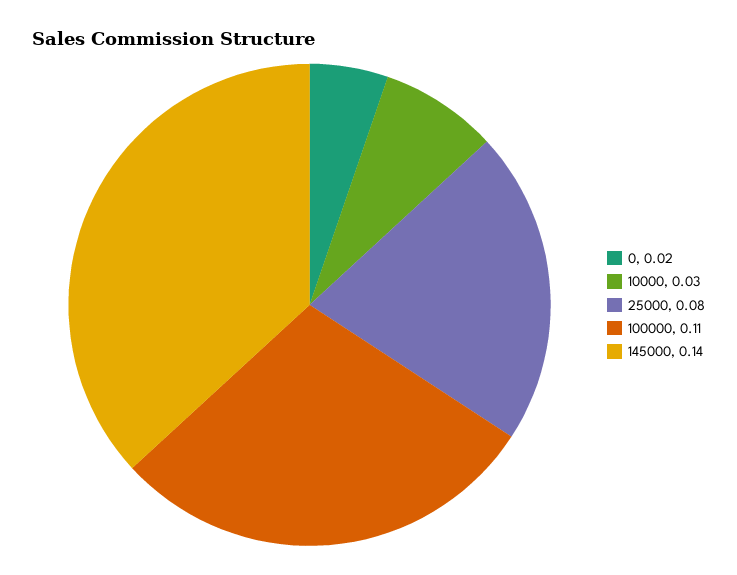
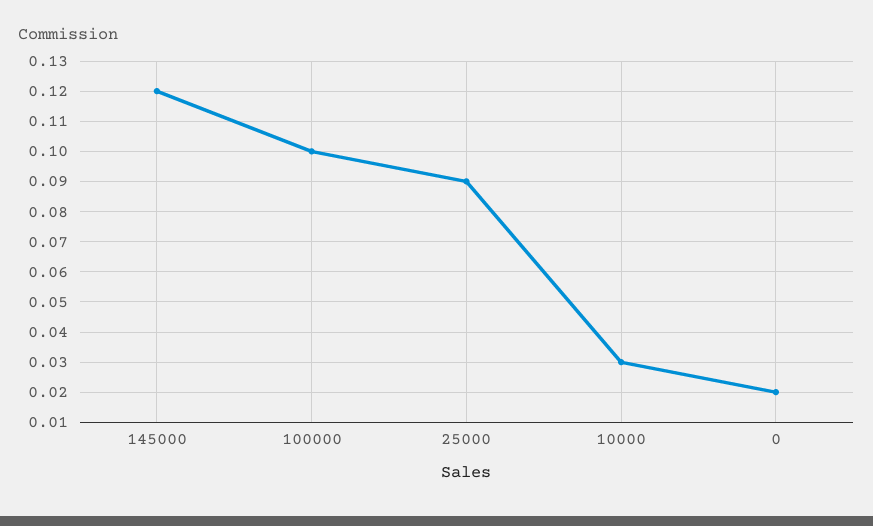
25000: 0.08 -> 0.09
100000: 0.11 -> 0.1
145000: 0.14 -> 0.12

